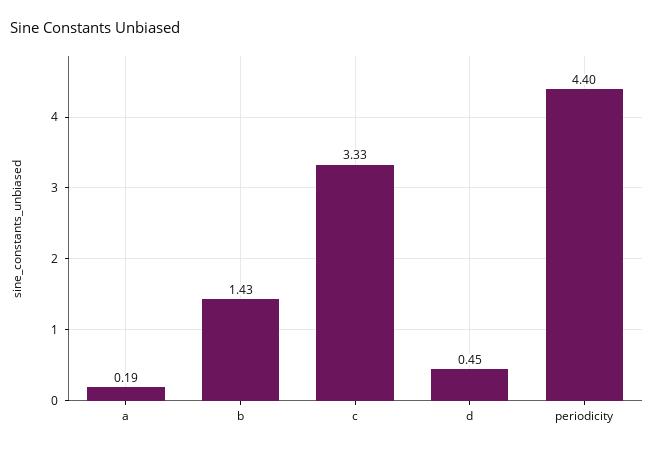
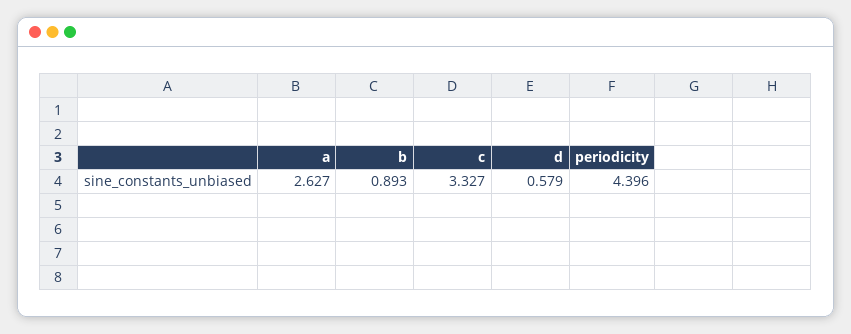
a: 0.19 -> 2.627
b: 1.43 -> 0.893
d: 0.45 -> 0.579

